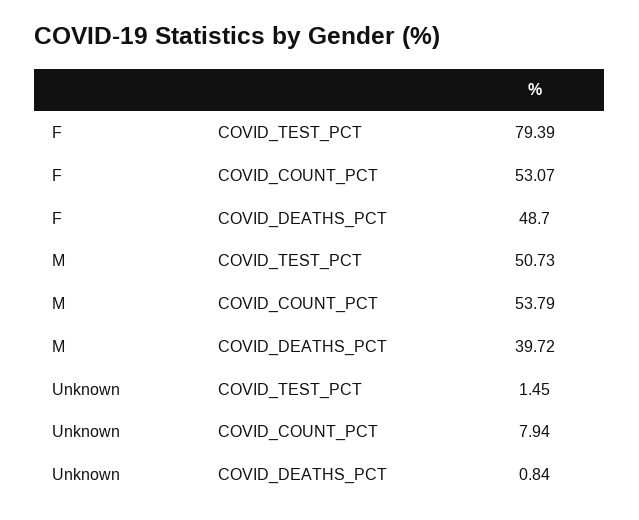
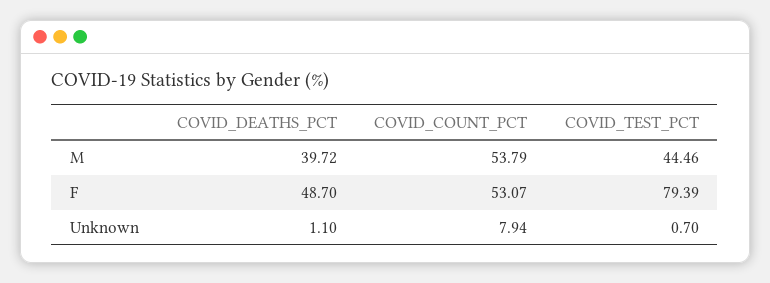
M, COVID_TEST_PCT: 50.73 -> 44.46
Unknown, COVID_TEST_PCT: 1.45 -> 0.7
Unknown, COVID_DEATHS_PCT: 0.84 -> 1.1

